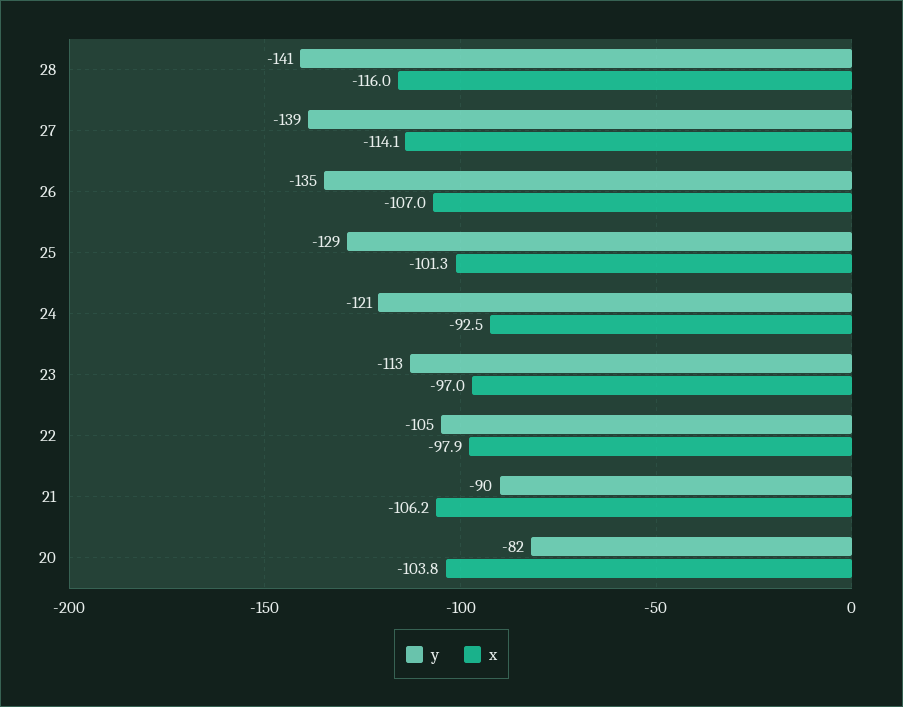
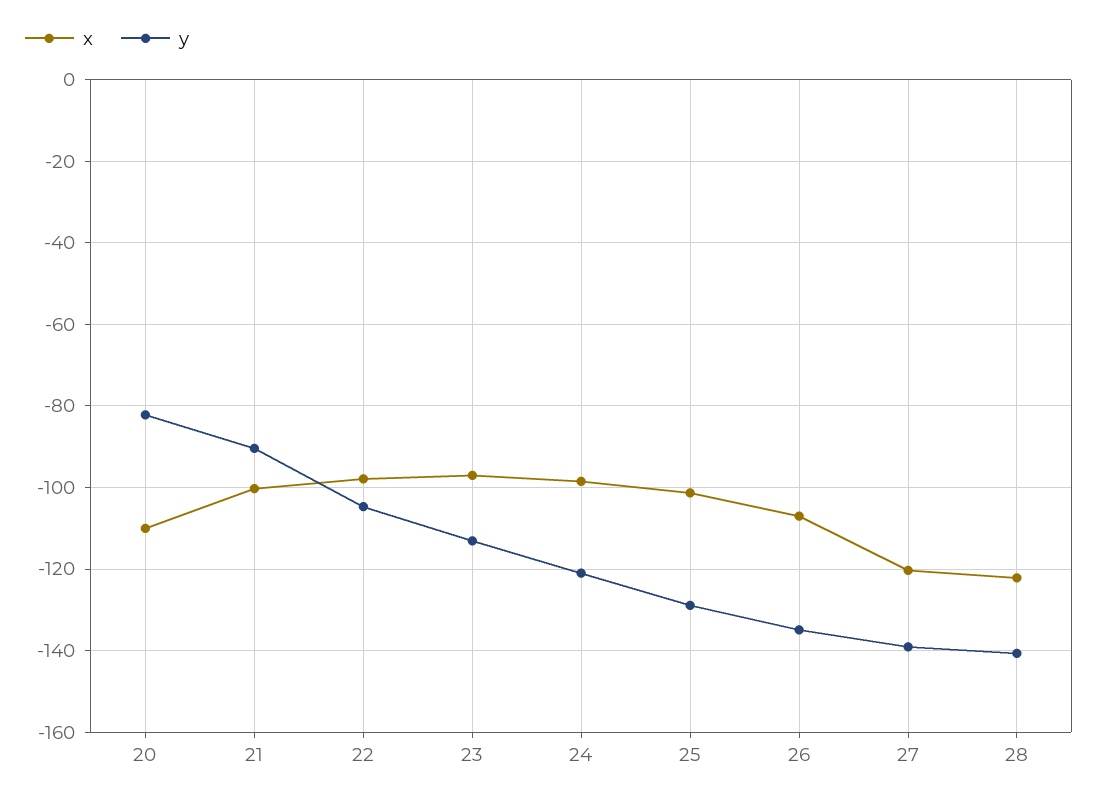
x, 28: -116 -> -122
x, 27: -114.1 -> -120
x, 24: -92.5 -> -98
x, 21: -106.2 -> -100
x, 20: -103.8 -> -110

